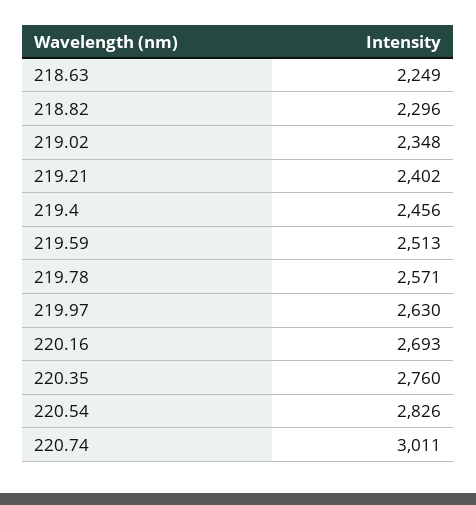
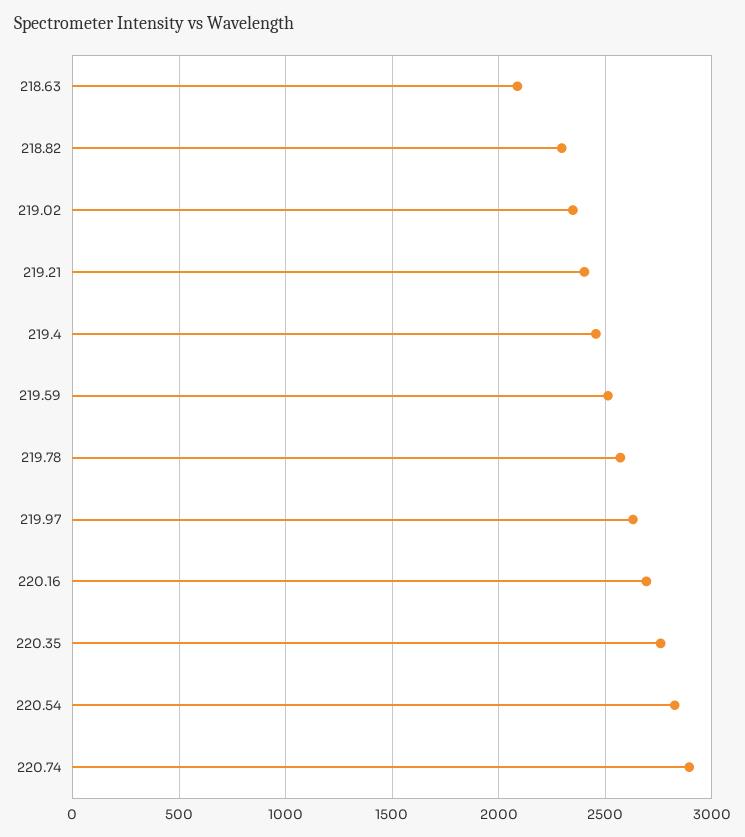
218.63: 2249 -> 2100
220.74: 3011 -> 2900

